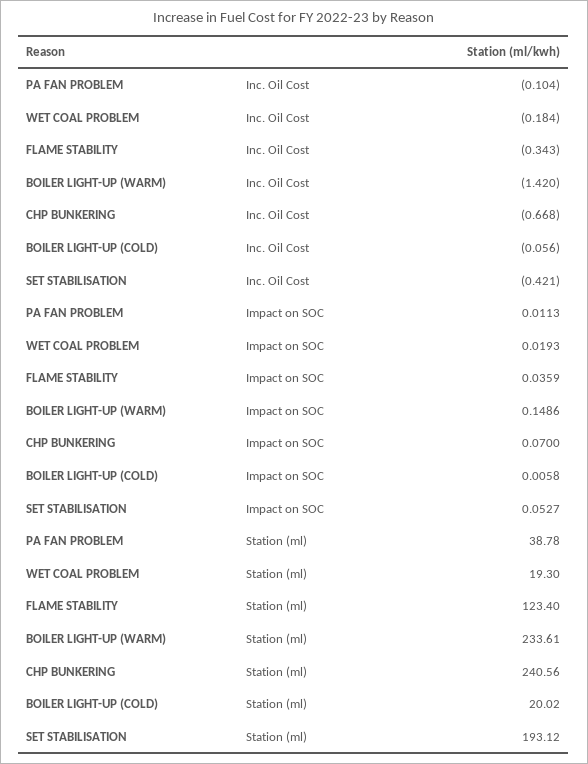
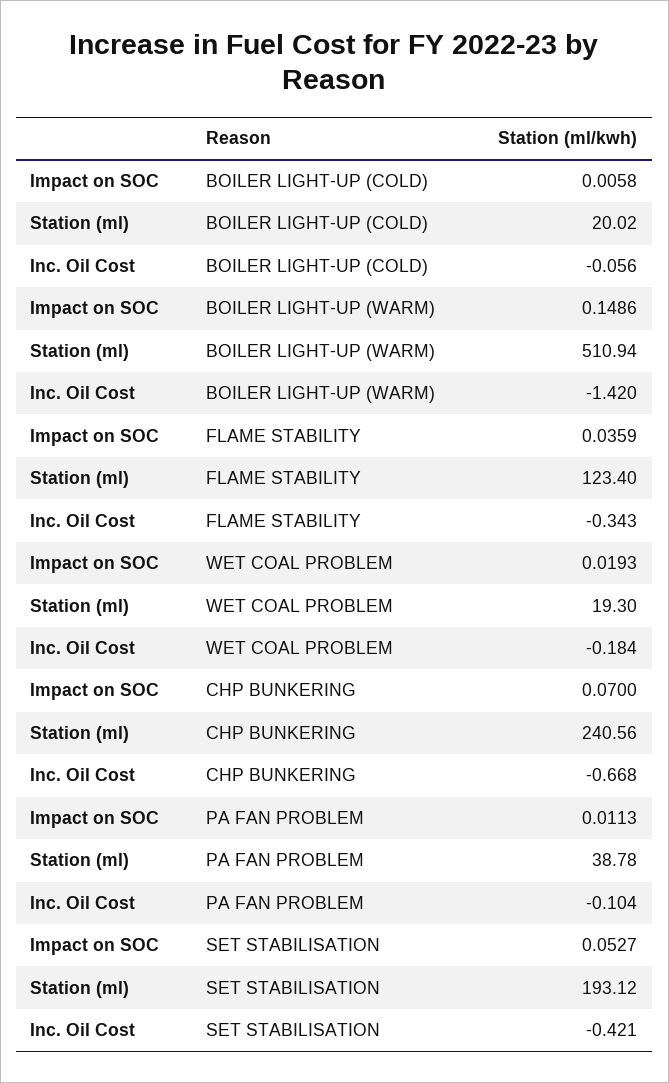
BOILER LIGHT-UP (WARM), Station (ml): 233.61 -> 510.94

